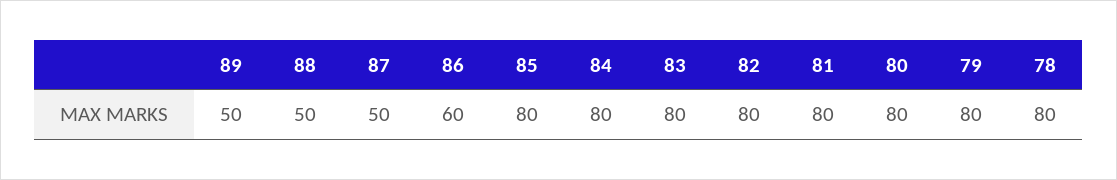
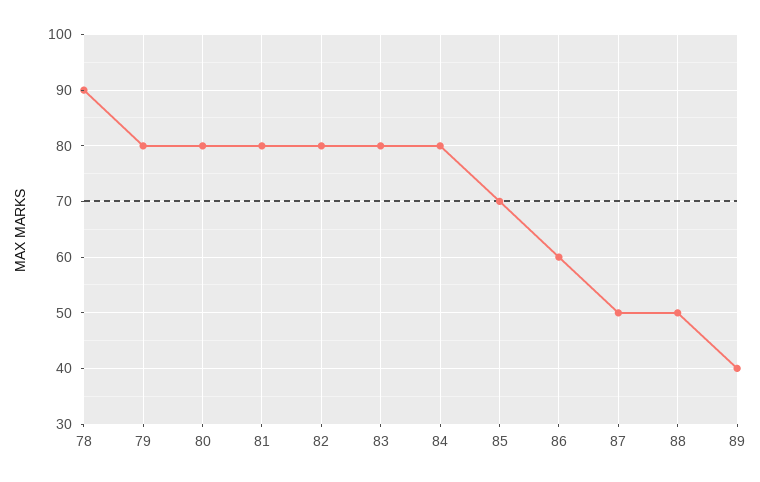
89: 50 -> 40
85: 80 -> 70
78: 80 -> 90

